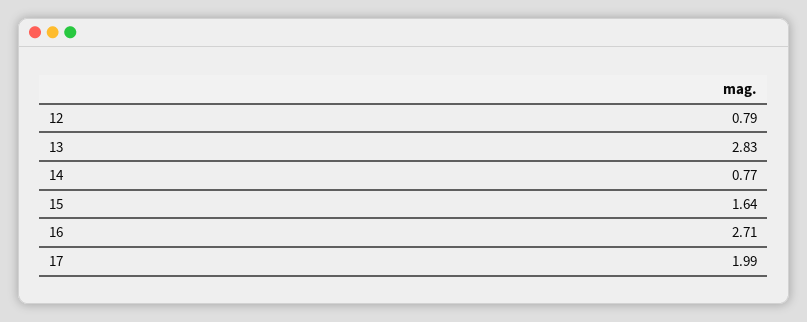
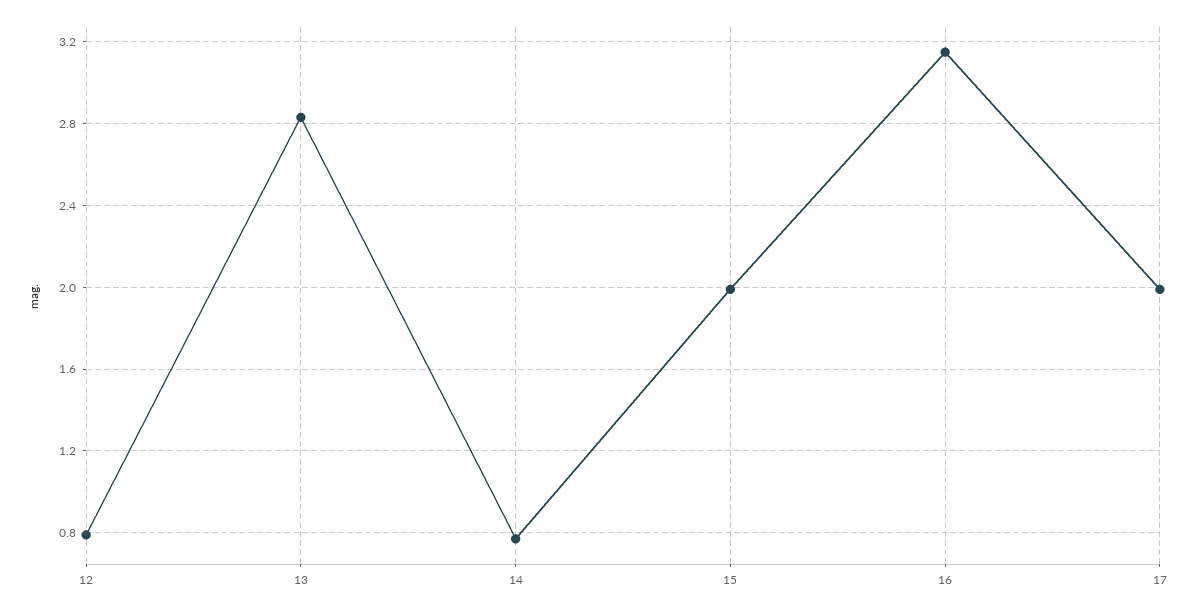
15: 1.64 -> 2
16: 2.71 -> 3.15

